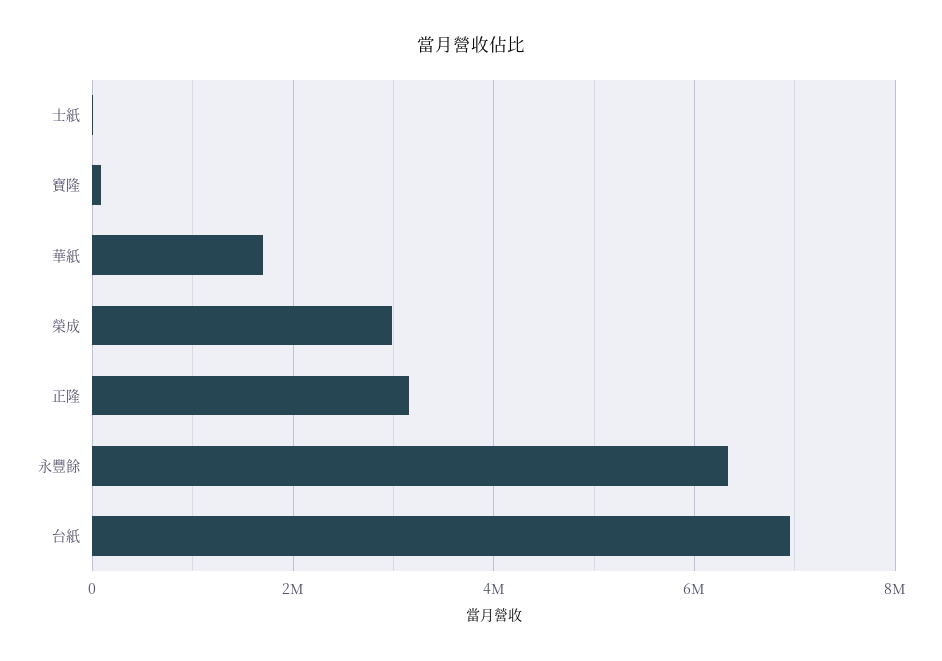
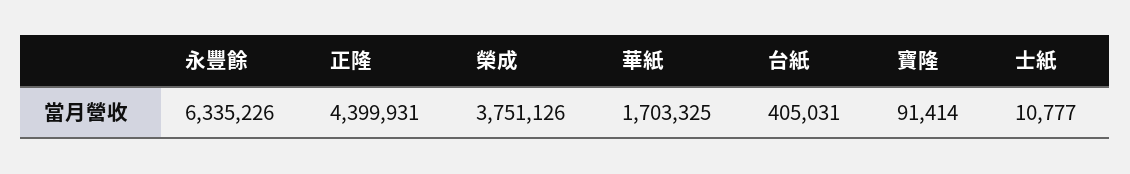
榮成: 3000000 -> 3751126
正隆: 3200000 -> 4399931
台紙: 7000000 -> 405031

